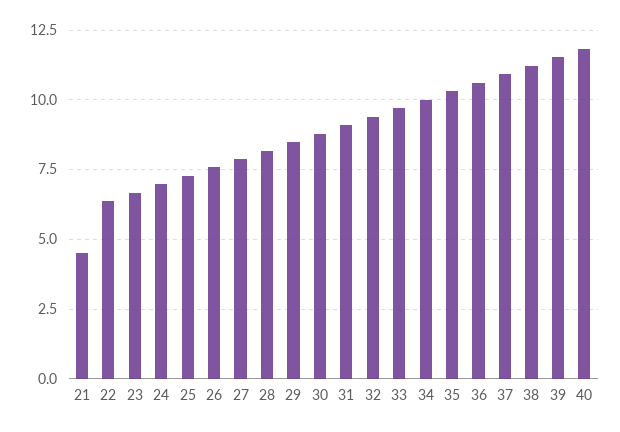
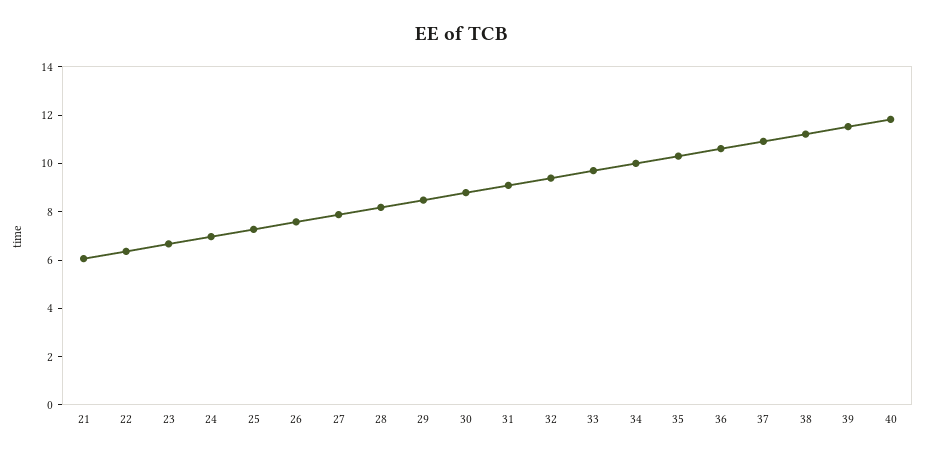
21: 4.5 -> 6

